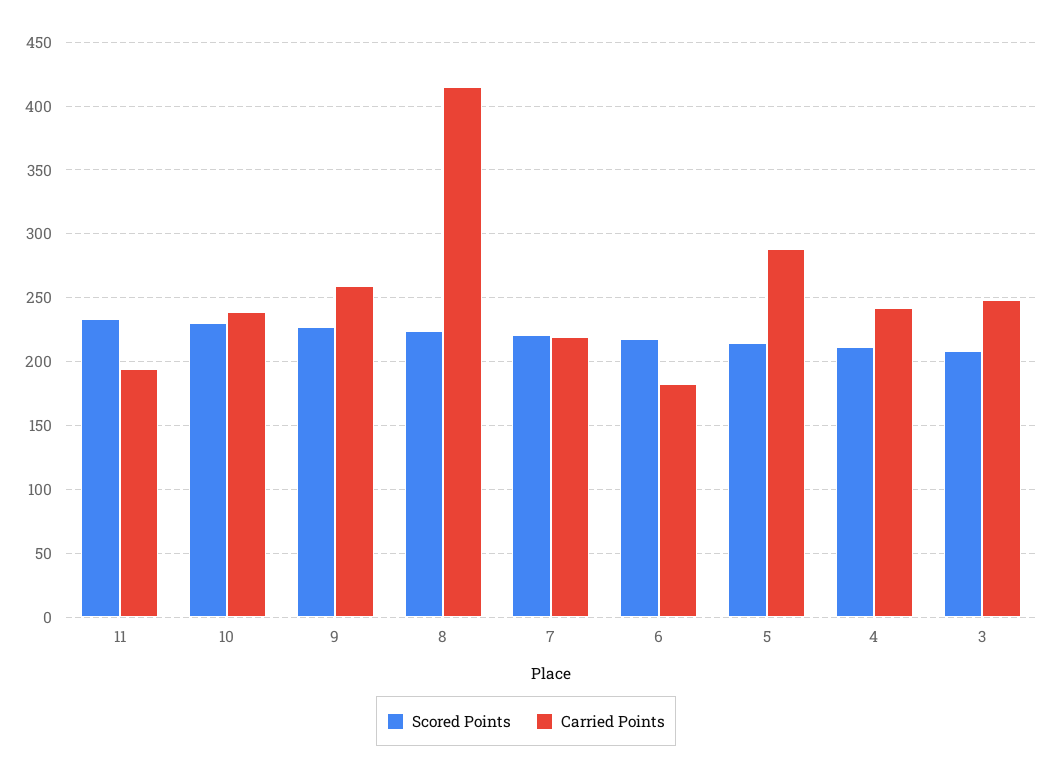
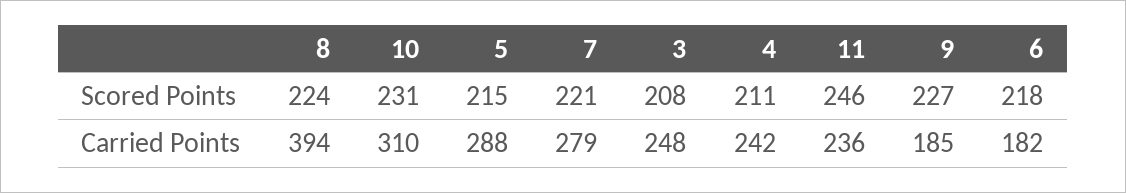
Scored Points, 11: 235 -> 246
Carried Points, 11: 195 -> 236
Carried Points, 10: 240 -> 310
Carried Points, 9: 260 -> 185
Carried Points, 8: 415 -> 394
Carried Points, 7: 220 -> 279

